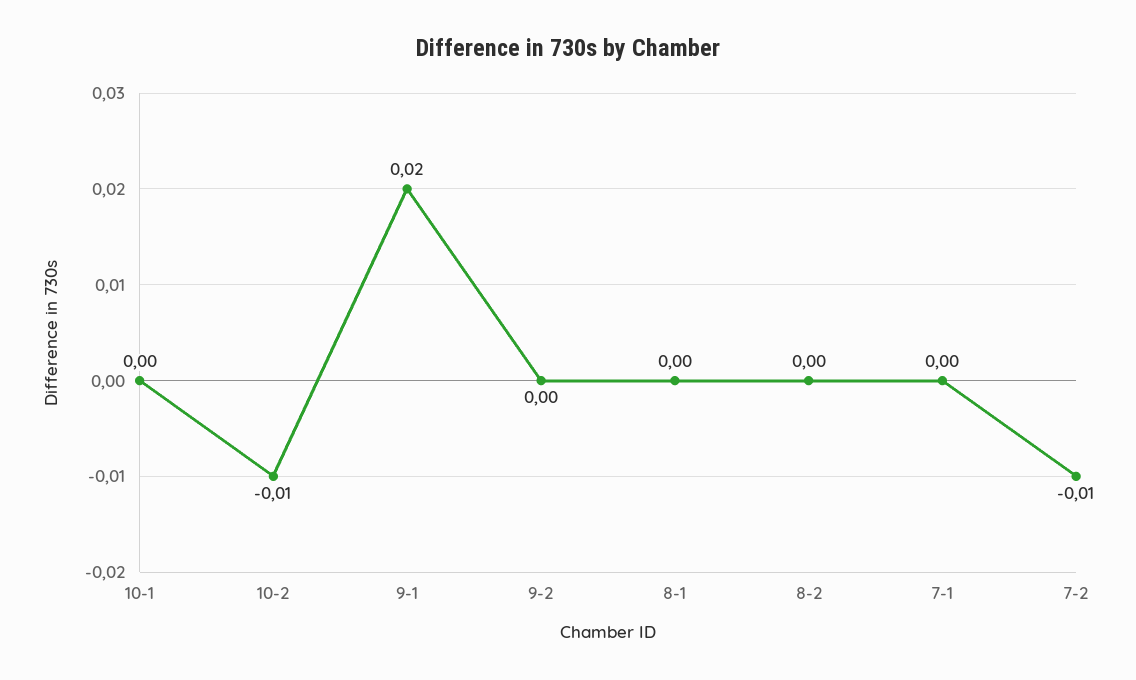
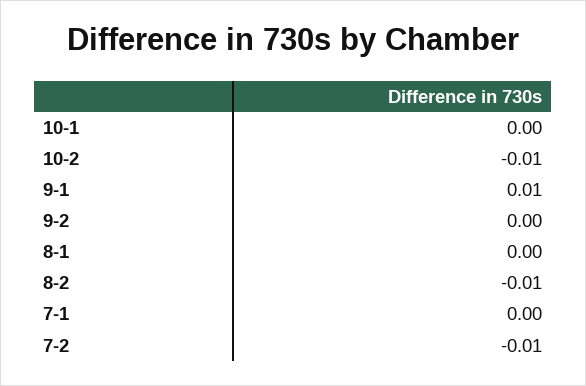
9-1: 0.02 -> 0.01
8-2: 0 -> -0.01

